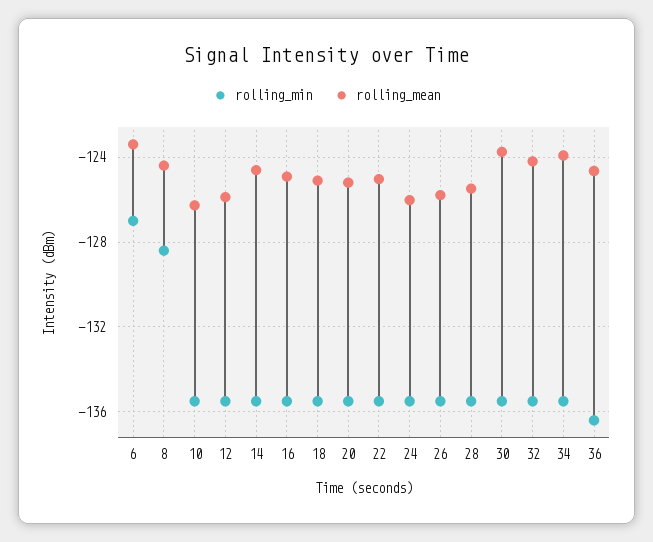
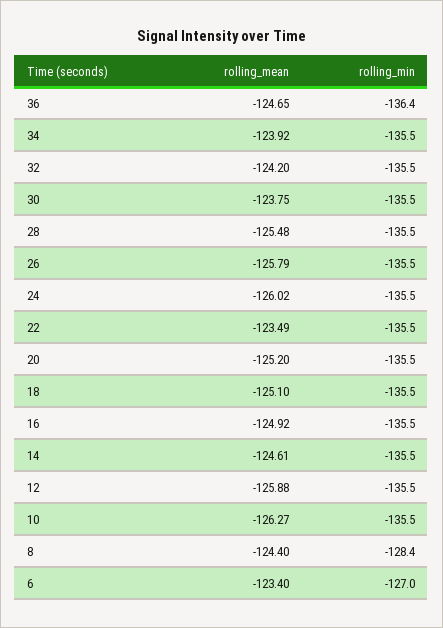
rolling_mean, 22: -125 -> -123.49

